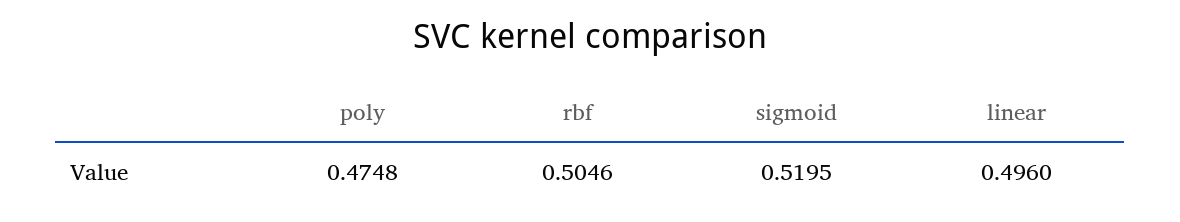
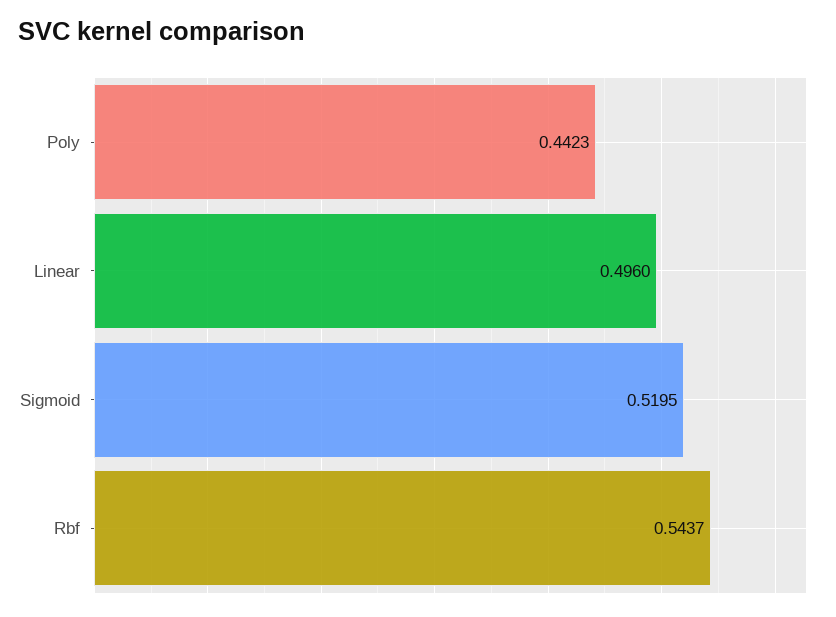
poly: 0.4748 -> 0.4423
rbf: 0.5046 -> 0.5437

